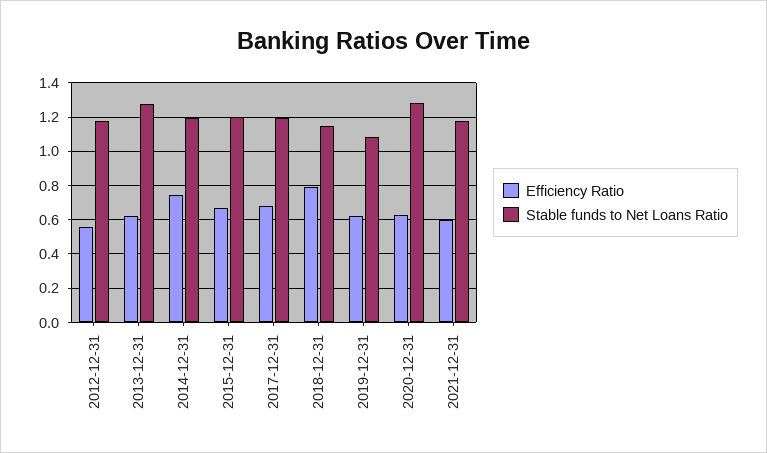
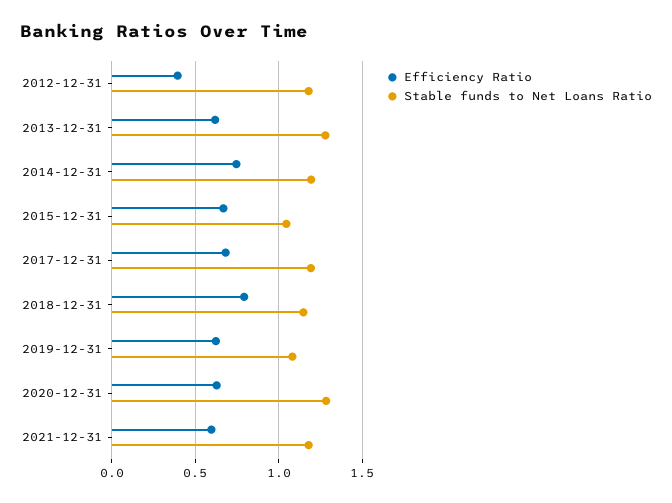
Efficiency Ratio, 2012-12-31: 0.55 -> 0.4
Stable funds to Net Loans Ratio, 2015-12-31: 1.2 -> 1.05

